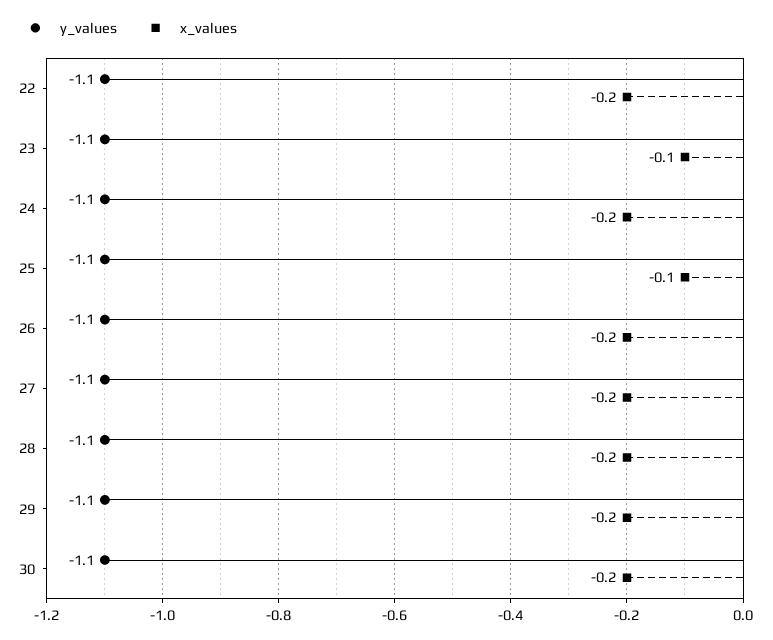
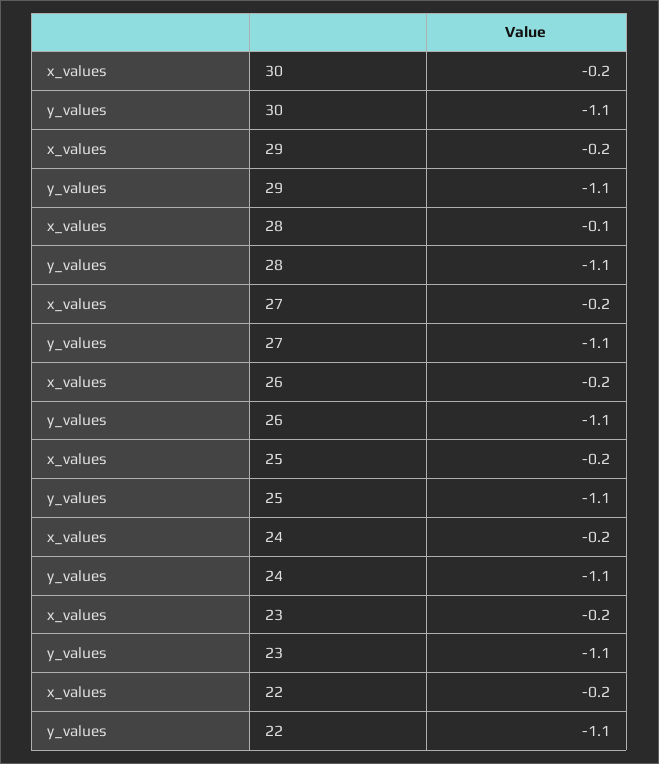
x_values, 23: -0.1 -> -0.2
x_values, 25: -0.1 -> -0.2
x_values, 28: -0.2 -> -0.1

